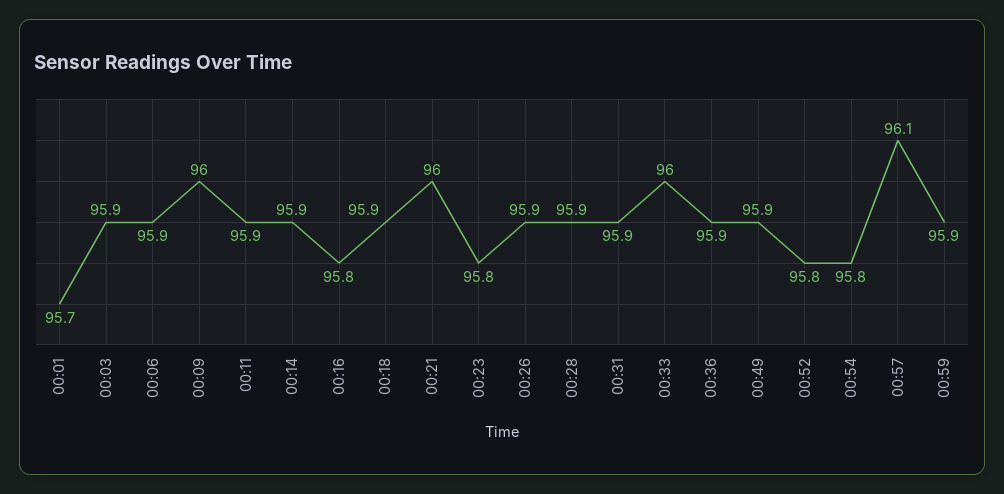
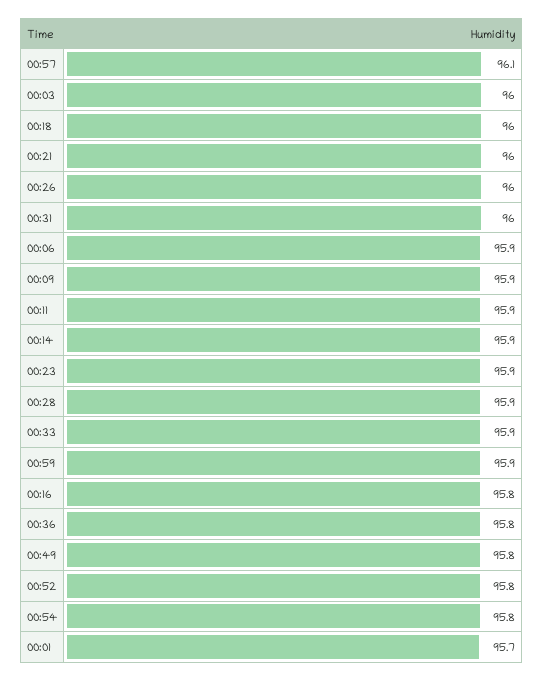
00:03: 95.9 -> 96
00:09: 96 -> 95.9
00:18: 95.9 -> 96
00:23: 95.8 -> 95.9
00:26: 95.9 -> 96
00:31: 95.9 -> 96
00:33: 96 -> 95.9
00:36: 95.9 -> 95.8
00:49: 95.9 -> 95.8

